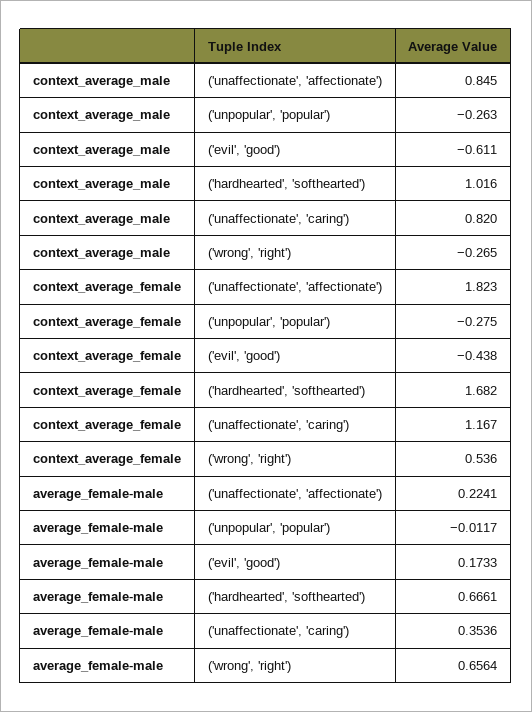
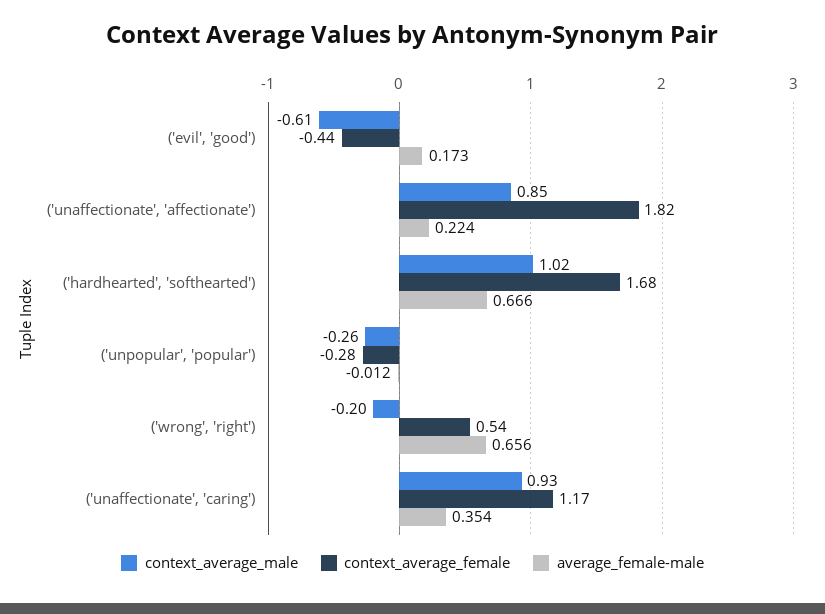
context_average_male, ('unaffectionate', 'caring'): 0.82 -> 0.93
context_average_male, ('wrong', 'right'): -0.265 -> -0.2

